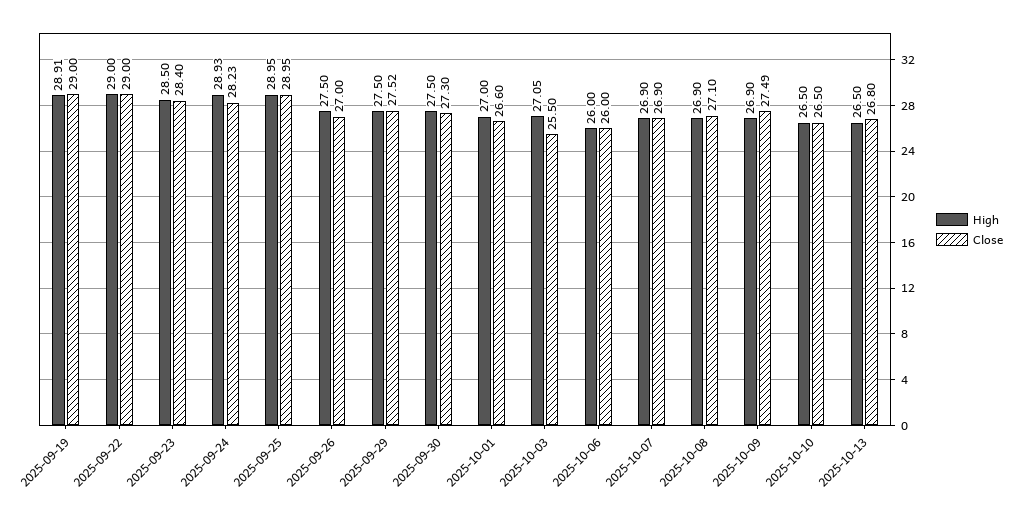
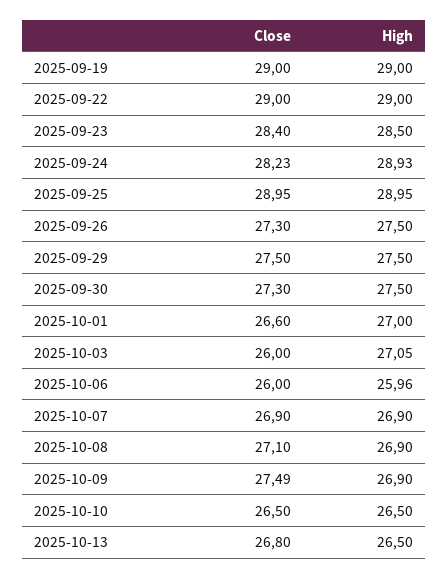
High, 2025-09-19: 28.91 -> 29
Close, 2025-09-26: 27 -> 27.3
Close, 2025-09-29: 27.52 -> 27.5
Close, 2025-10-03: 25.5 -> 26
High, 2025-10-06: 26 -> 25.96

